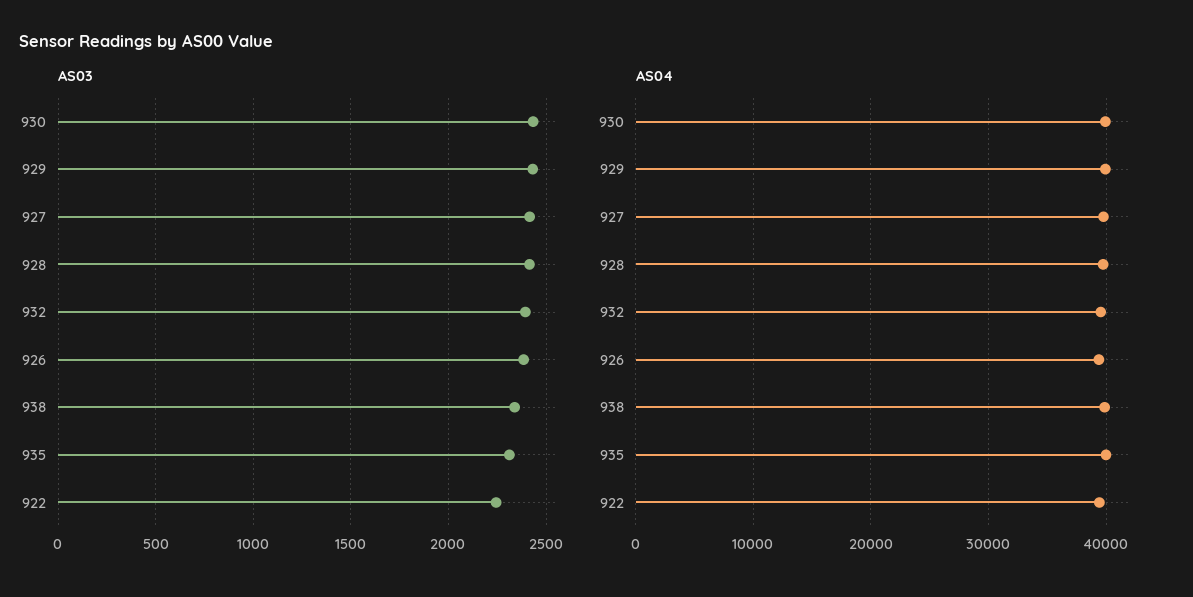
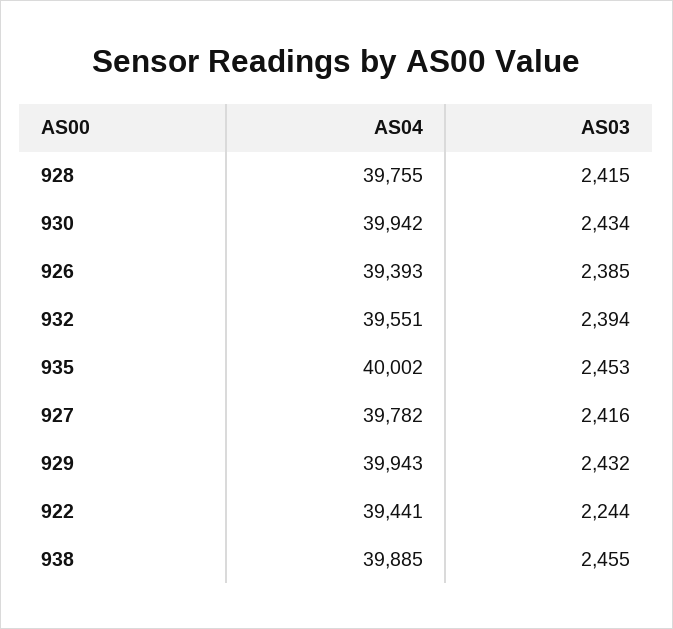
AS03, 938: 2350 -> 2455
AS03, 935: 2300 -> 2453

